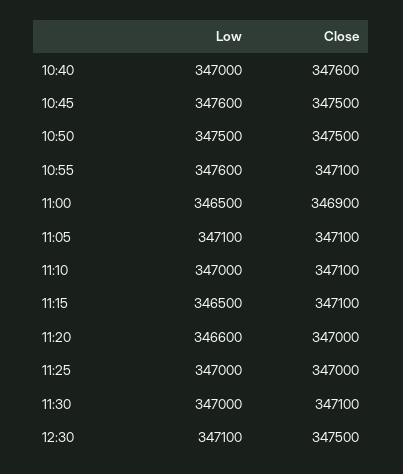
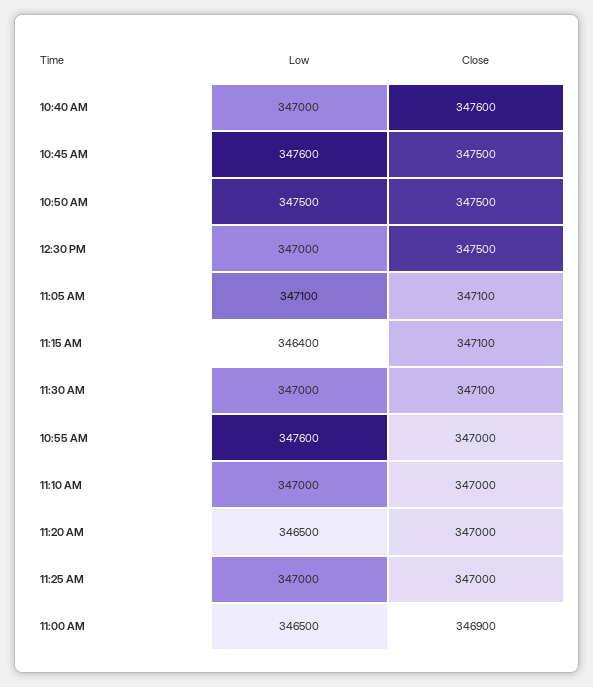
Close, 10:55: 347100 -> 347000
Close, 11:10: 347100 -> 347000
Low, 11:15: 346500 -> 346400
Low, 11:20: 346600 -> 346500
Low, 12:30: 347100 -> 347000

